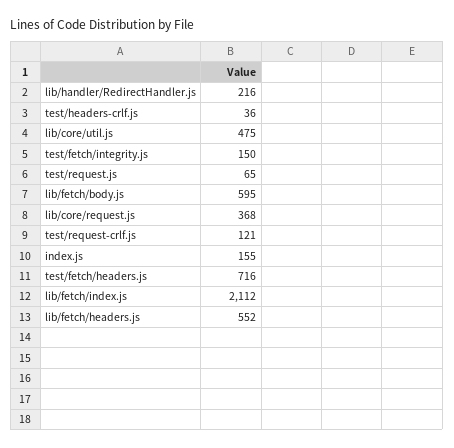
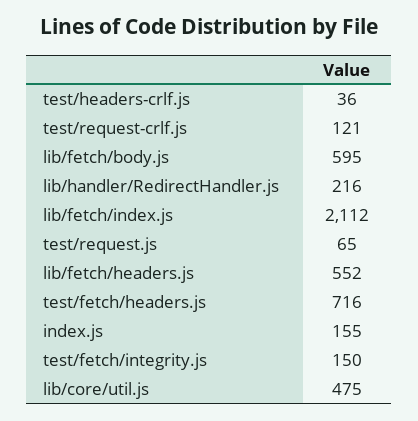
lib/core/request.js: 368 -> none

